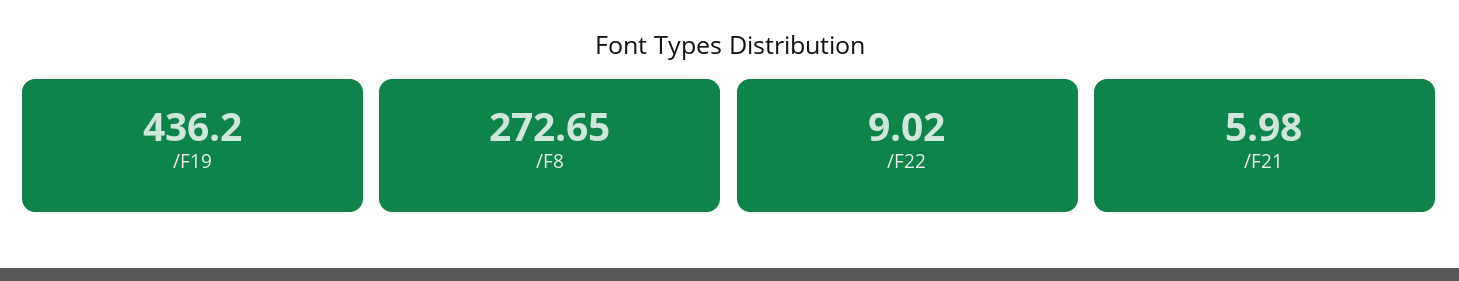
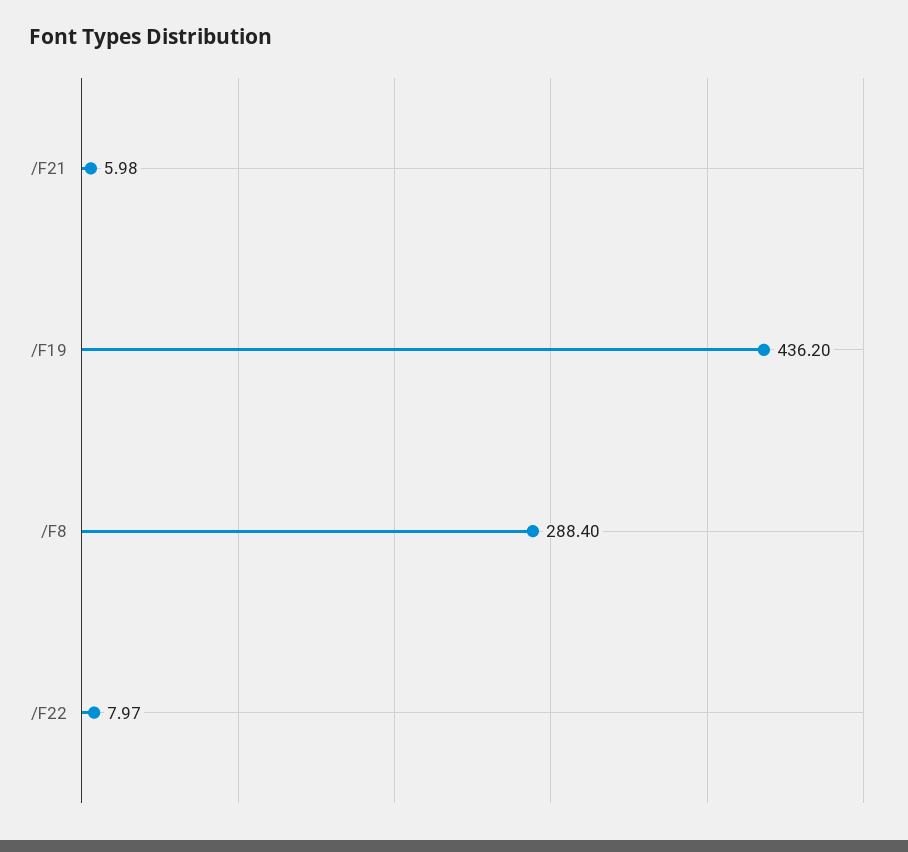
/F8: 272.65 -> 288.4
/F22: 9.02 -> 7.97

